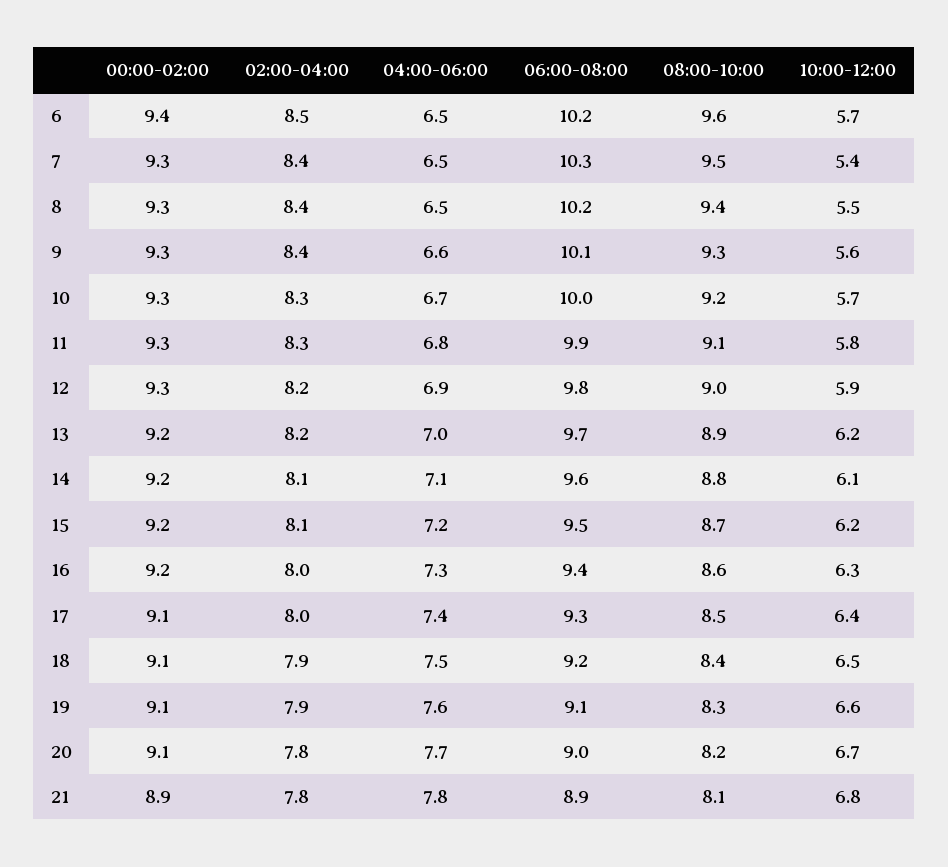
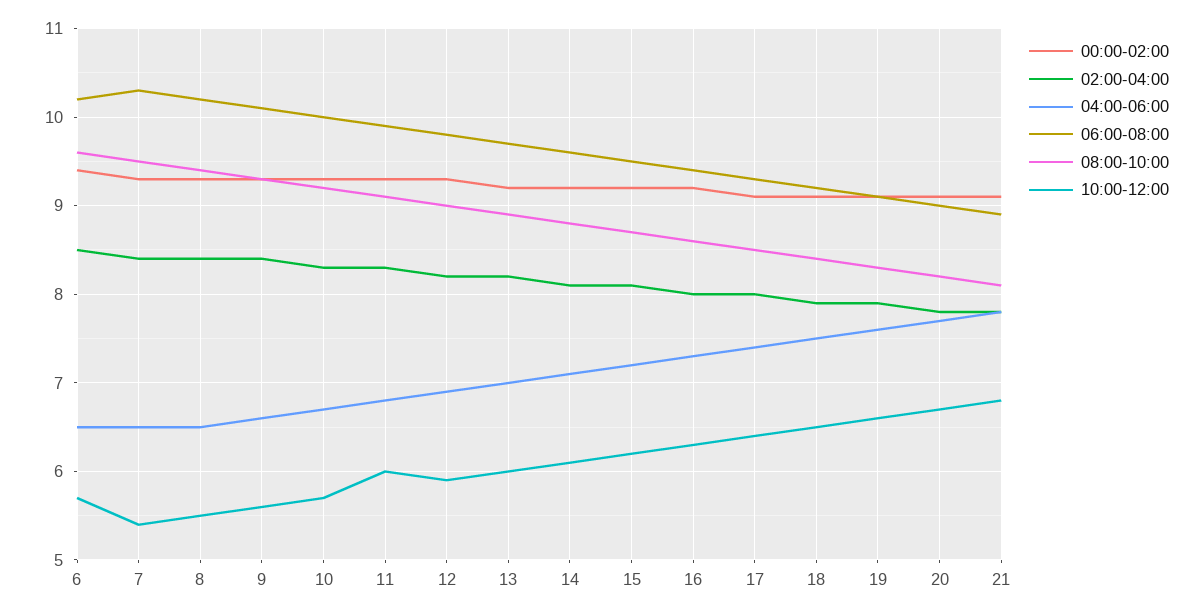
10:00-12:00, 11: 5.8 -> 6
10:00-12:00, 13: 6.2 -> 6
00:00-02:00, 21: 8.9 -> 9.1

